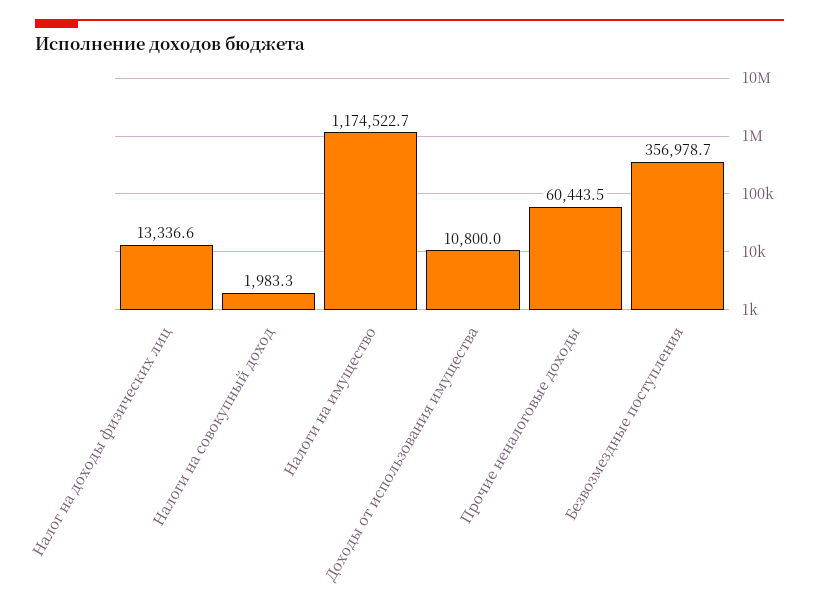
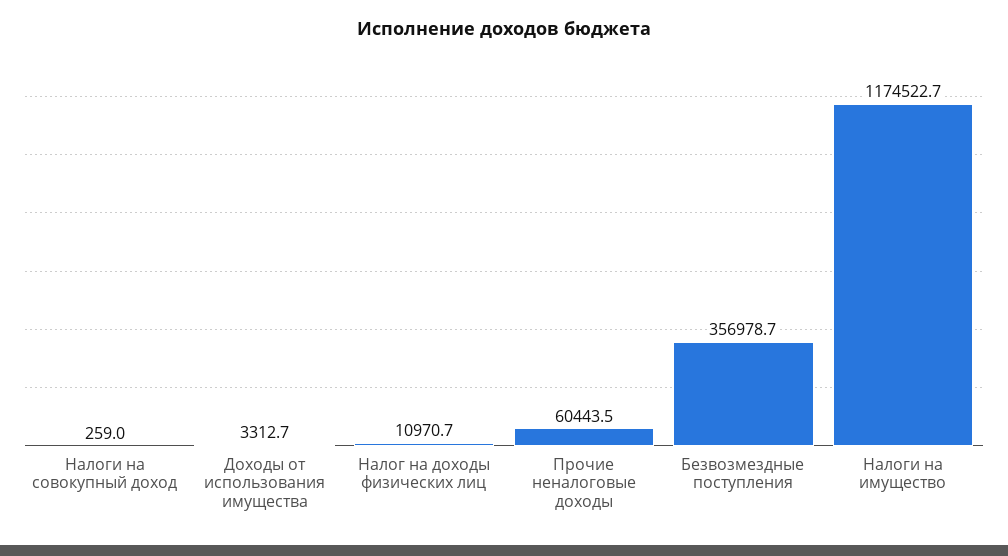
Налог на доходы физических лиц: 13336.6 -> 10970.7
Налоги на совокупный доход: 1983.3 -> 259
Доходы от использования имущества: 10800 -> 3312.7

